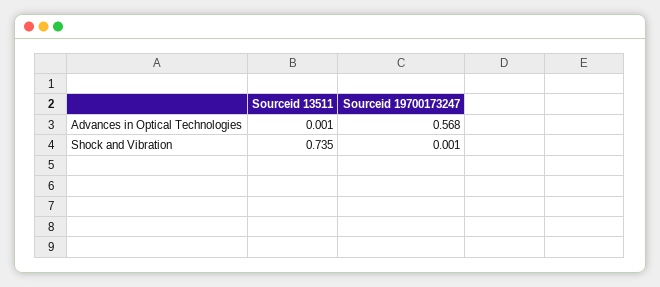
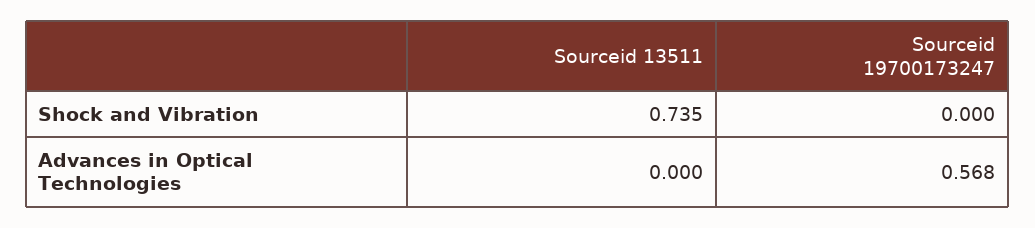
Sourceid 13511, Advances in Optical Technologies: 0.001 -> 0
Sourceid 19700173247, Shock and Vibration: 0.001 -> 0

